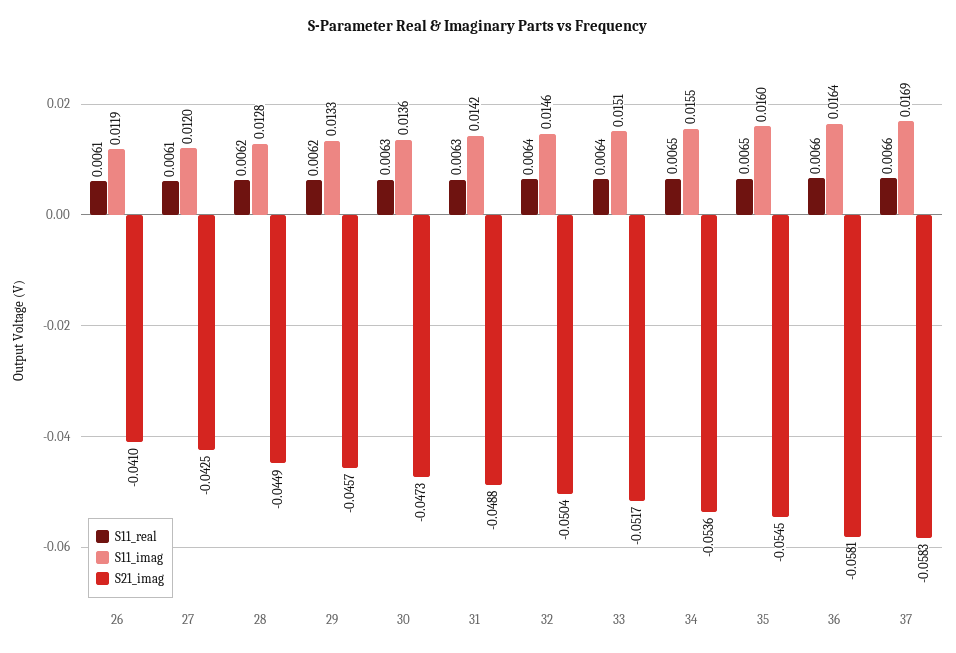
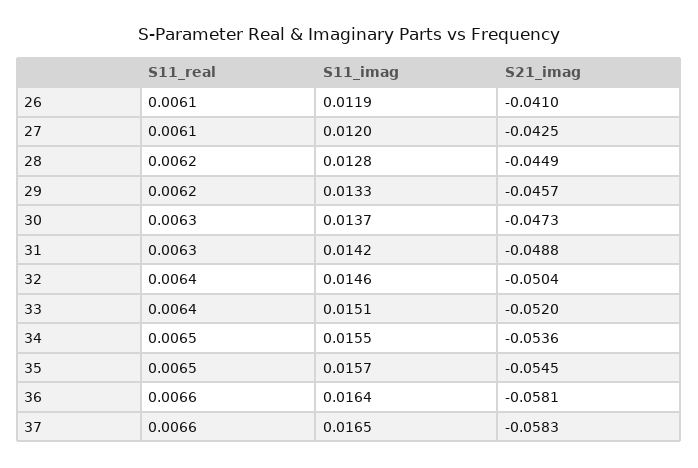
S11_imag, 30: 0.0136 -> 0.0137
S21_imag, 33: -0.0517 -> -0.052
S11_imag, 35: 0.016 -> 0.0157
S11_imag, 37: 0.0169 -> 0.0165

